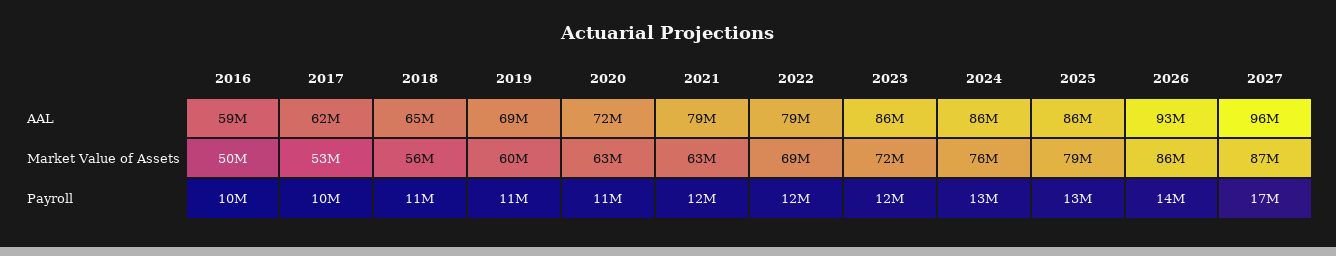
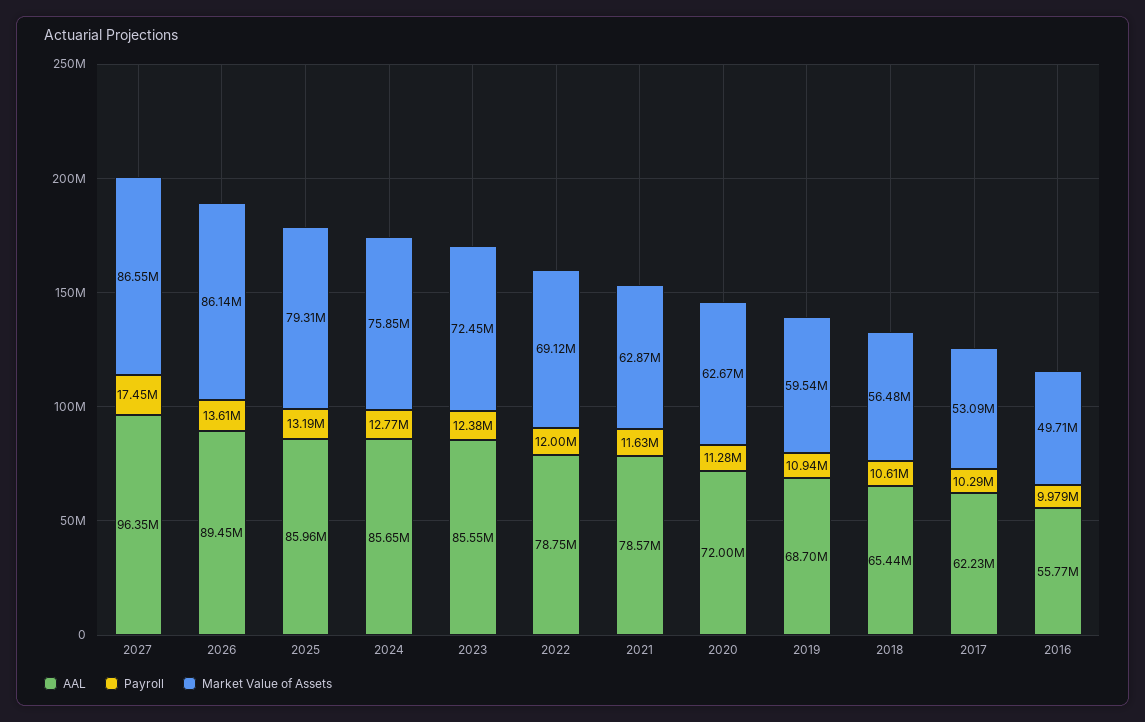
AAL, 2016: 59000000 -> 55770000
AAL, 2026: 93000000 -> 89450000

